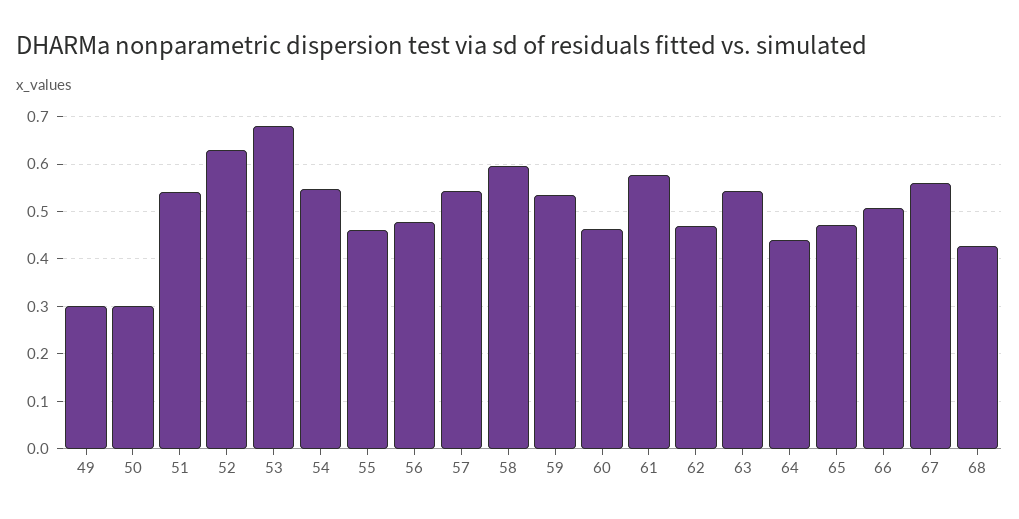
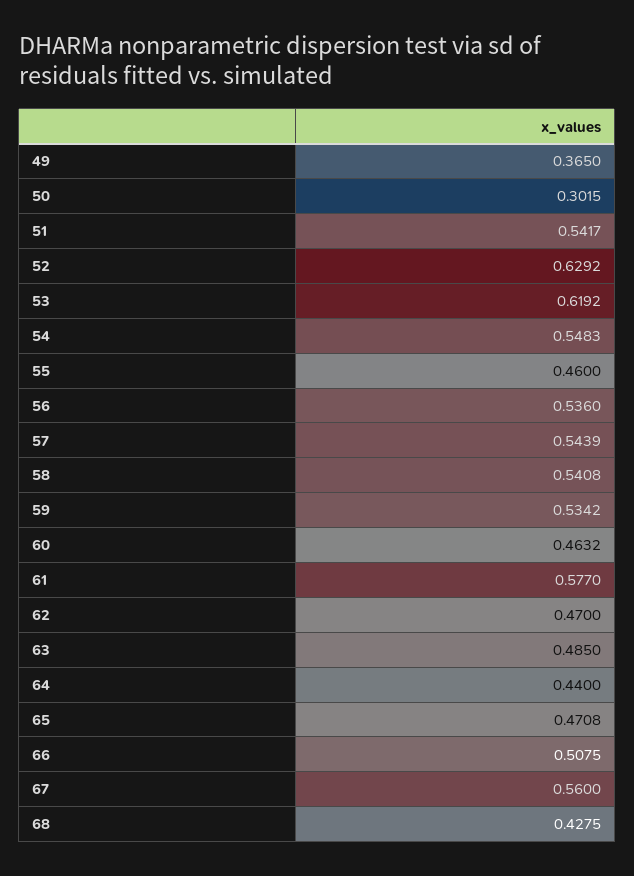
49: 0.3 -> 0.365
53: 0.68 -> 0.6192
56: 0.48 -> 0.536
58: 0.6 -> 0.5408
63: 0.54 -> 0.485

